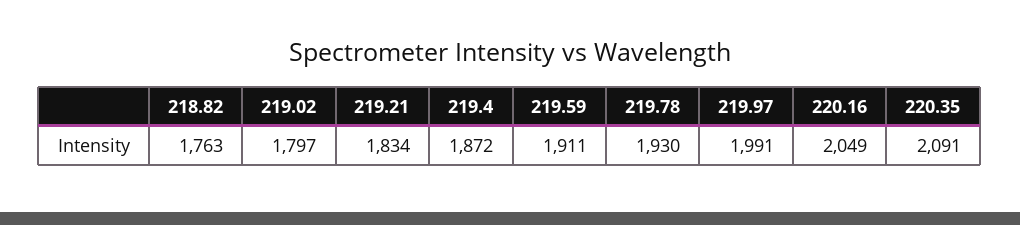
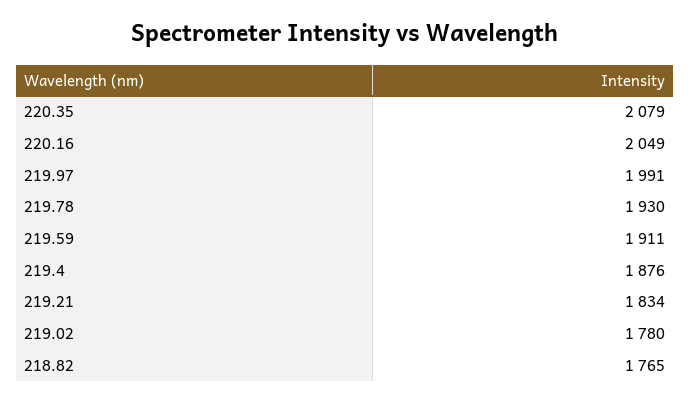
218.82: 1763 -> 1765
219.02: 1797 -> 1780
219.4: 1872 -> 1876
220.35: 2091 -> 2079

